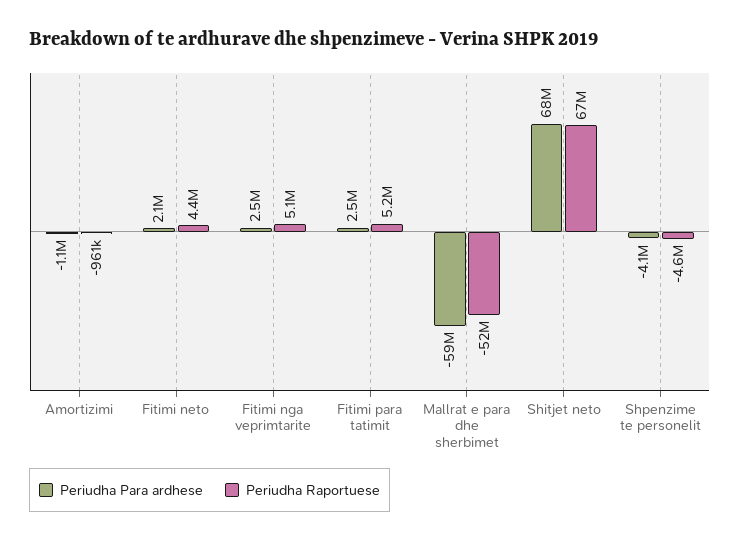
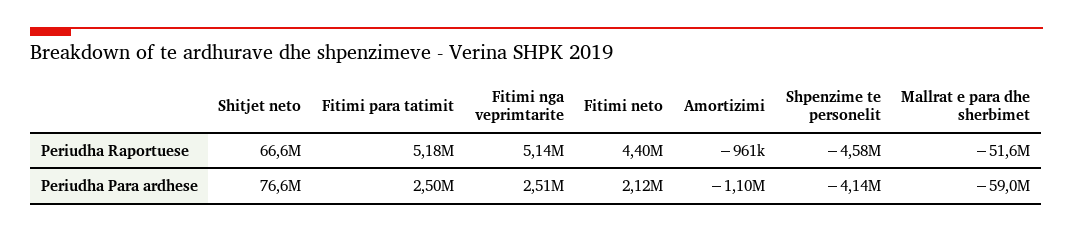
Periudha Para ardhese, Shitjet neto: 68000000 -> 76600000

